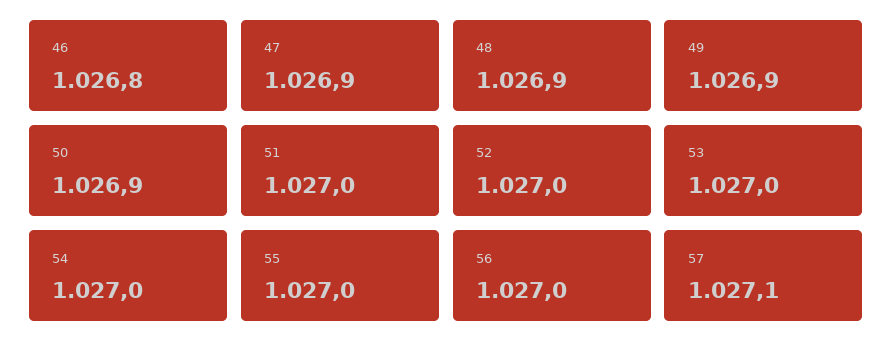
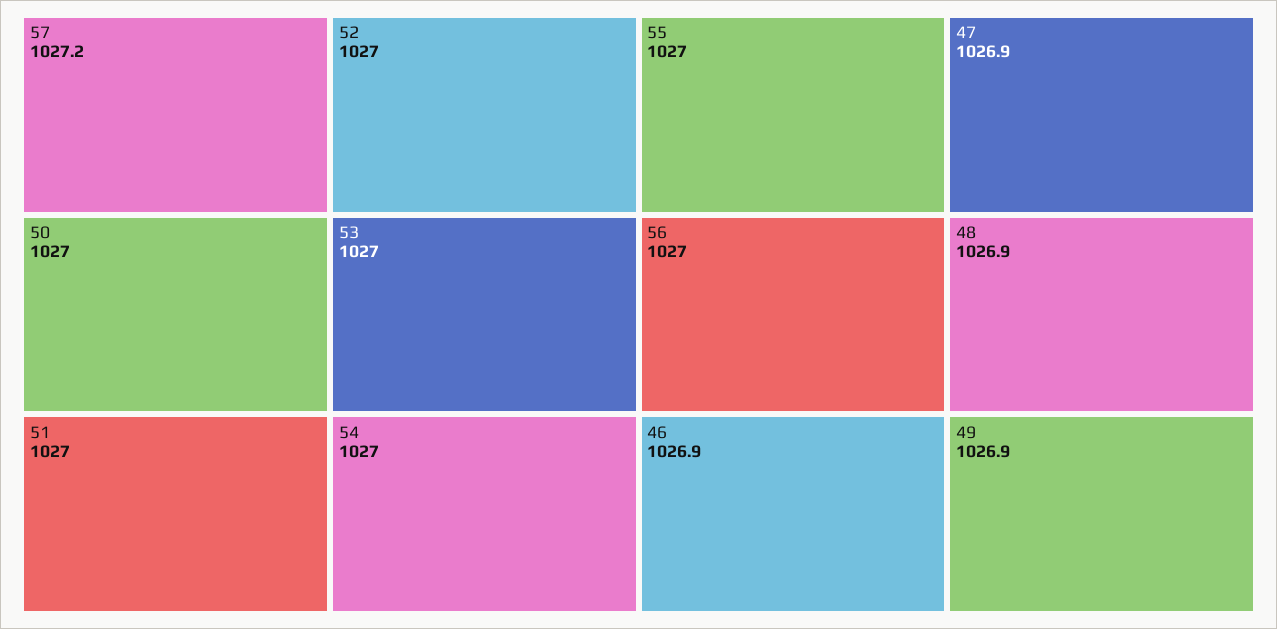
46: 1026.8 -> 1026.9
50: 1026.9 -> 1027
57: 1027.1 -> 1027.2

